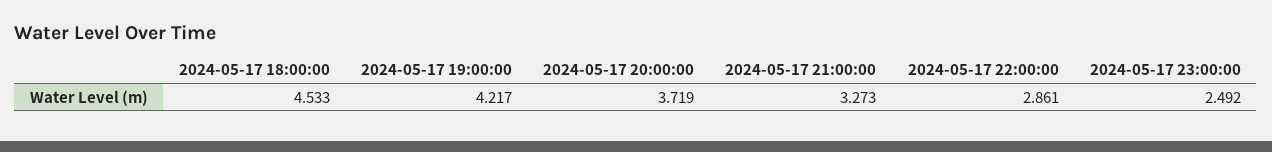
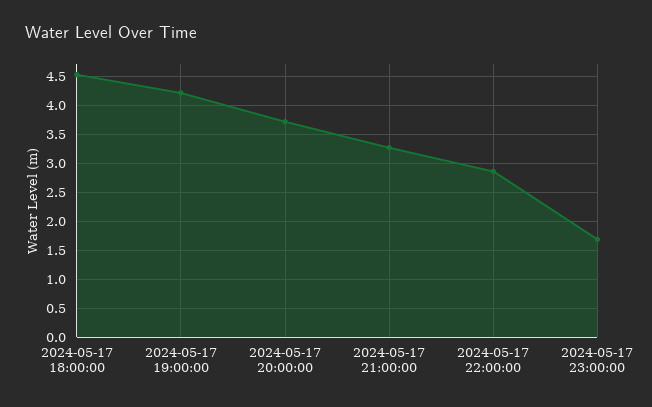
2024-05-17 23:00:00: 2.492 -> 1.75

